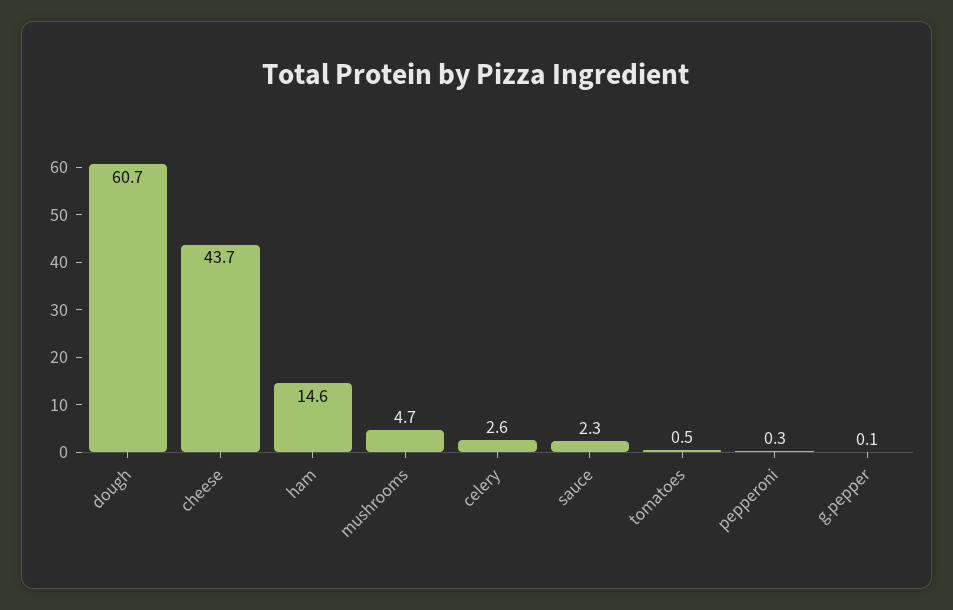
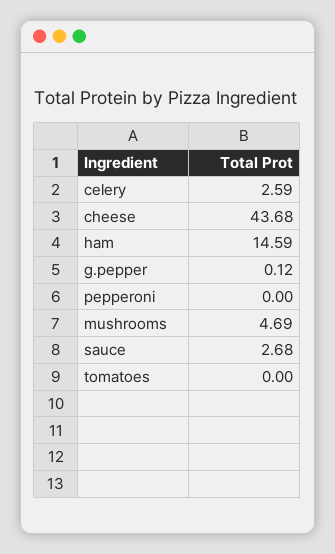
dough: 60.7 -> none
sauce: 2.3 -> 2.68
tomatoes: 0.5 -> 0
pepperoni: 0.3 -> 0

